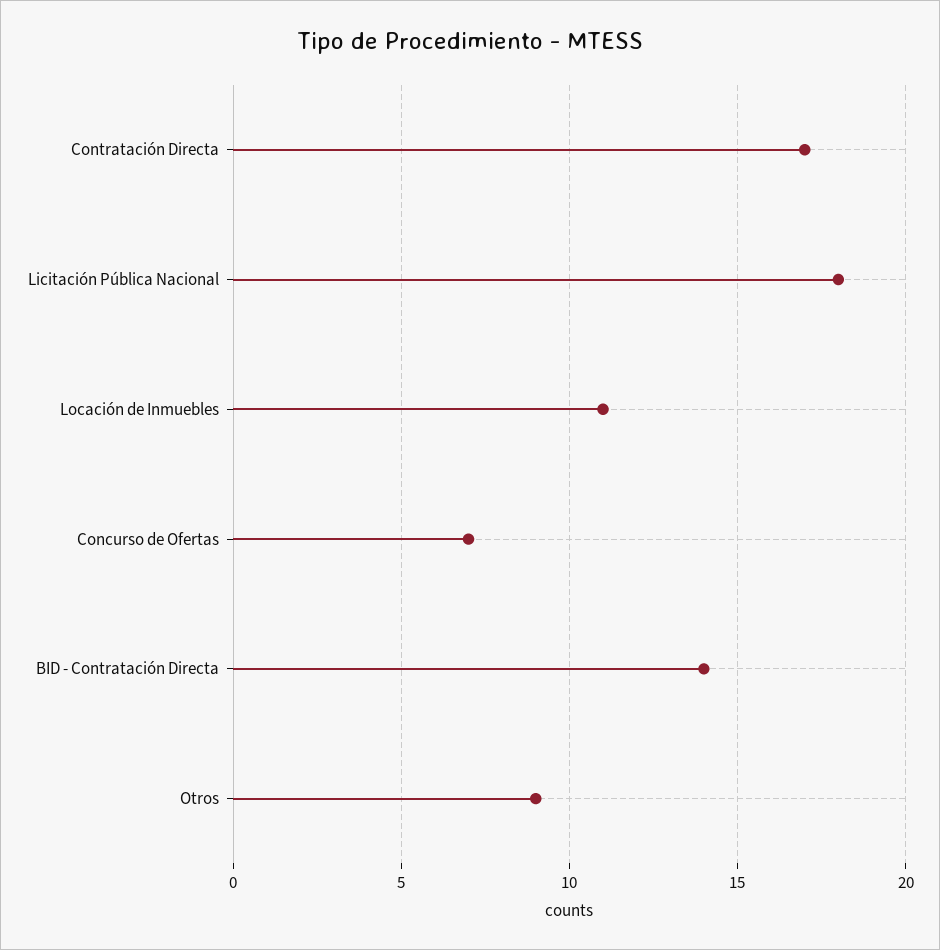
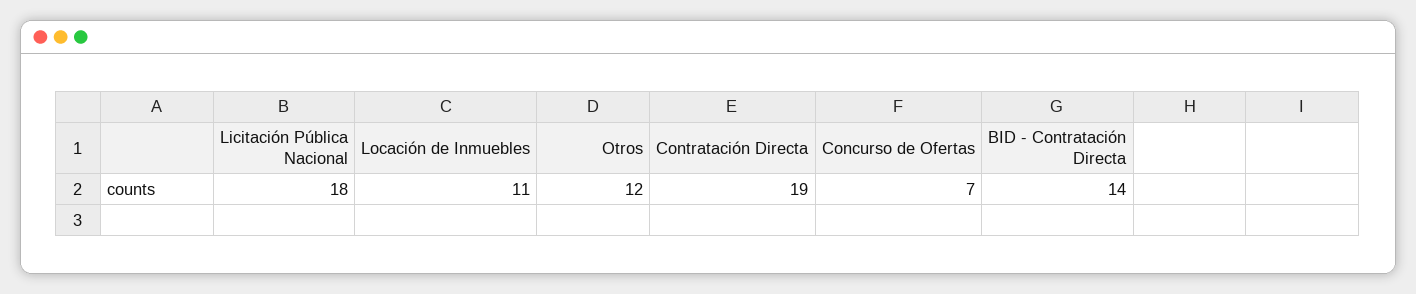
Contratación Directa: 17 -> 19
Otros: 9 -> 12

